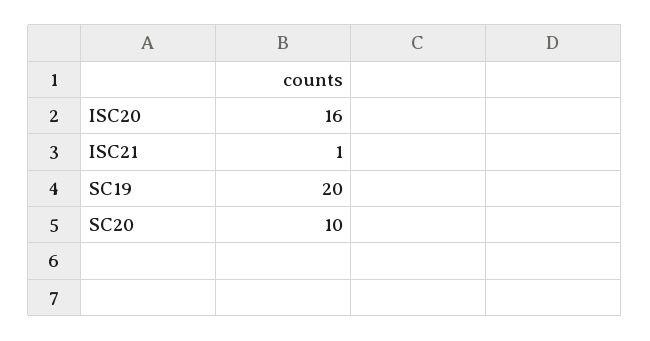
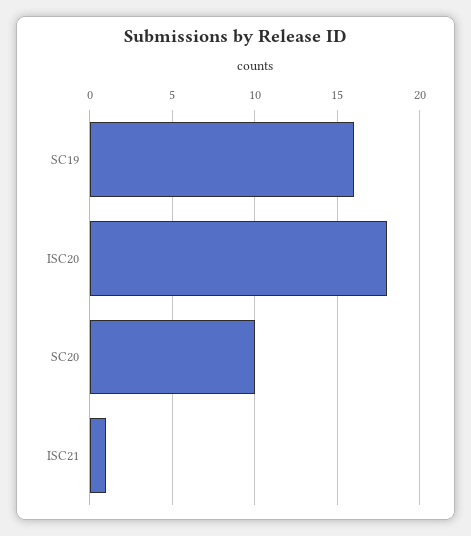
ISC20: 16 -> 18
SC19: 20 -> 16

